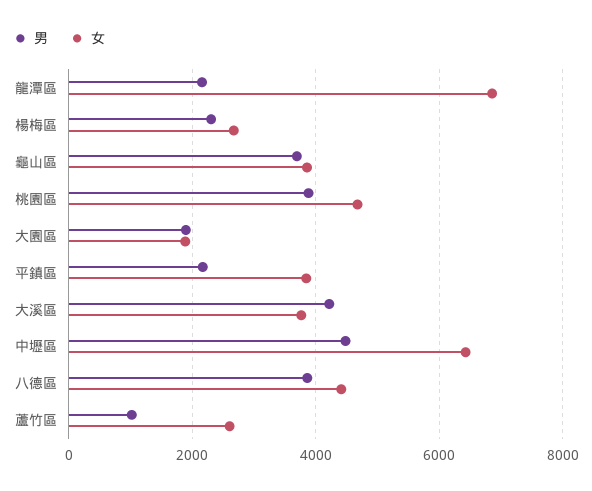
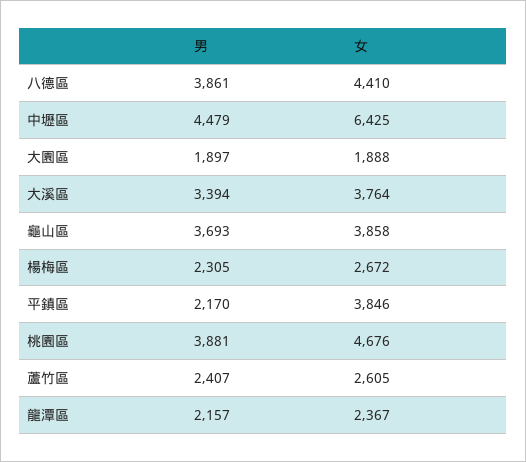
女, 龍潭區: 6800 -> 2367
男, 大溪區: 4200 -> 3394
男, 蘆竹區: 1000 -> 2407

